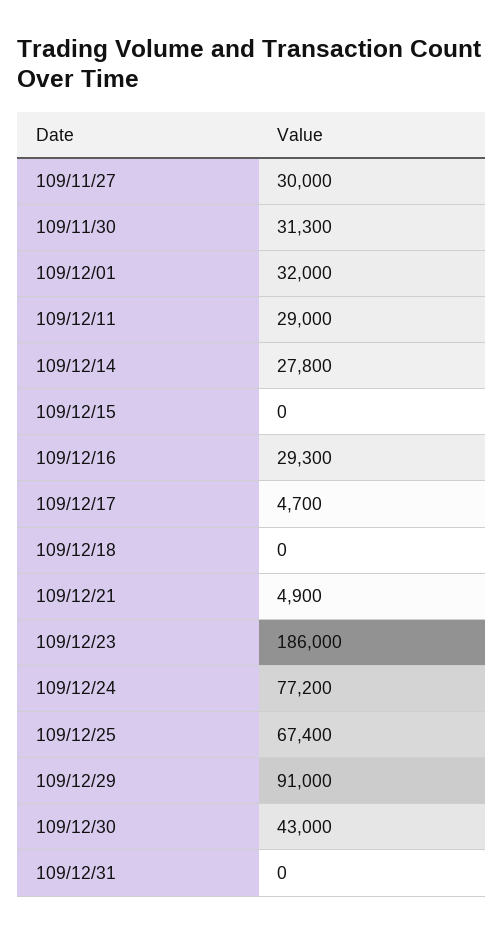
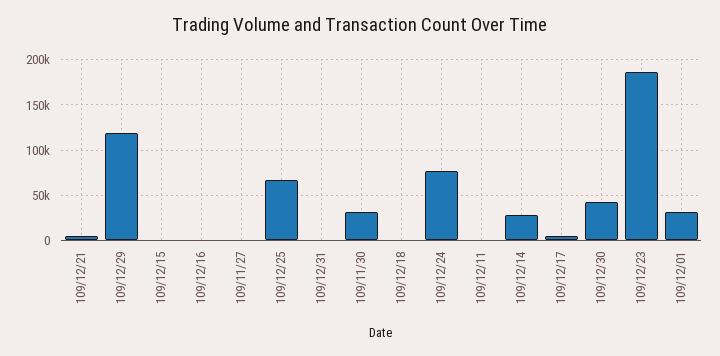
109/11/27: 30000 -> 0
109/12/11: 29000 -> 0
109/12/16: 29300 -> 0
109/12/29: 91000 -> 120000

